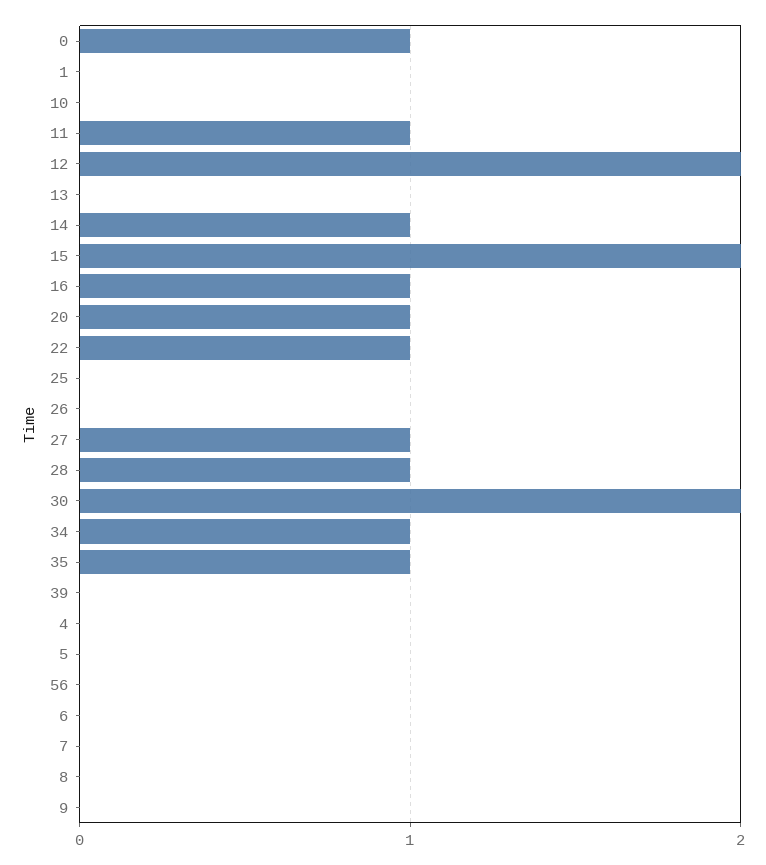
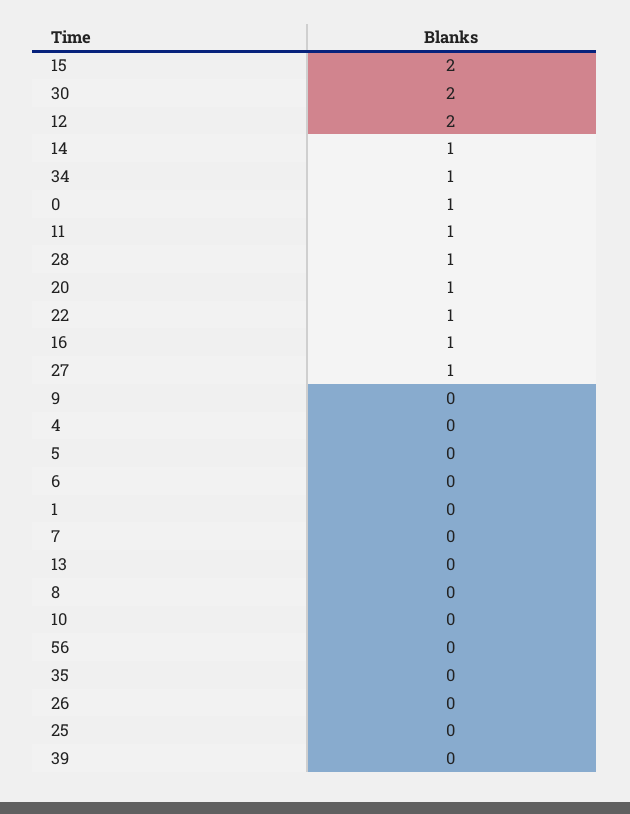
35: 1 -> 0

